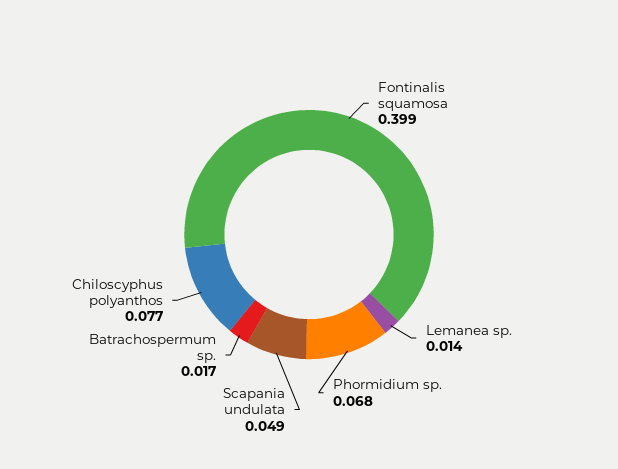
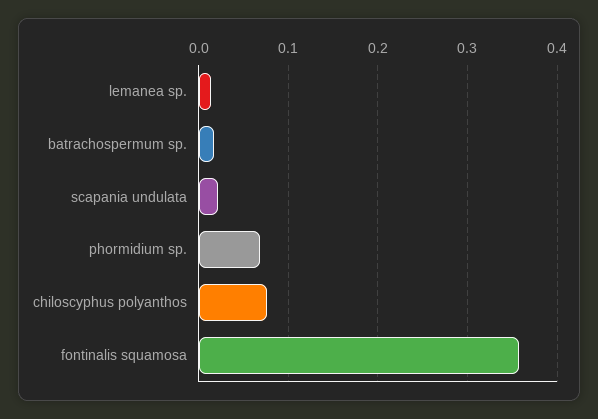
Fontinalis squamosa: 0.399 -> 0.36
Scapania undulata: 0.049 -> 0.02

